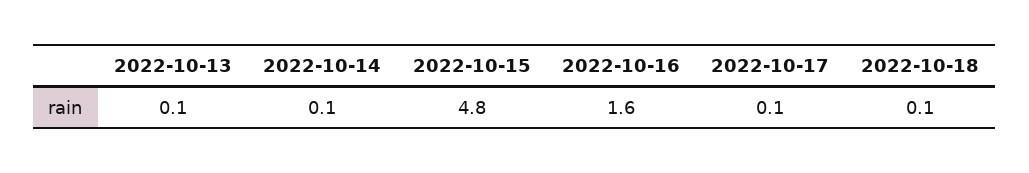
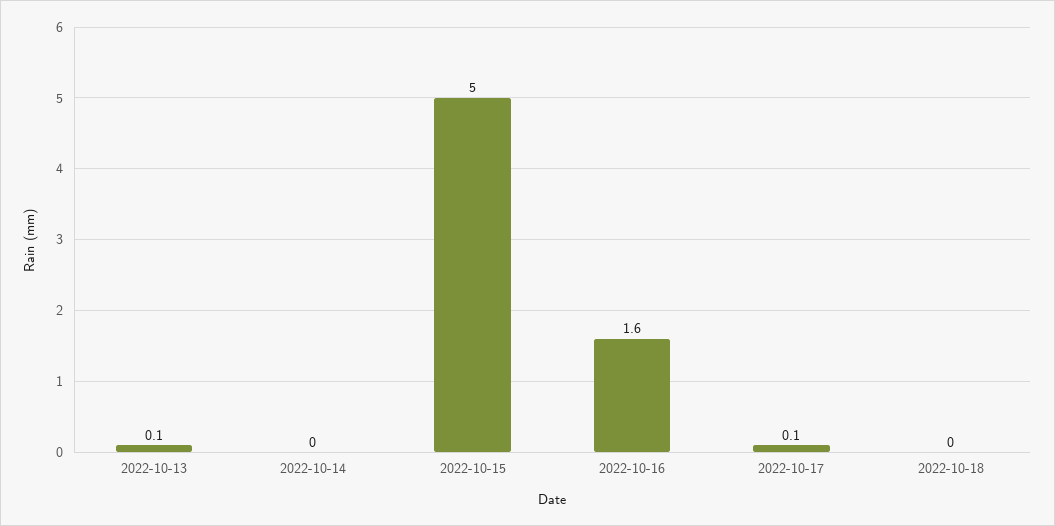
2022-10-14: 0.1 -> 0
2022-10-15: 4.8 -> 5
2022-10-18: 0.1 -> 0

